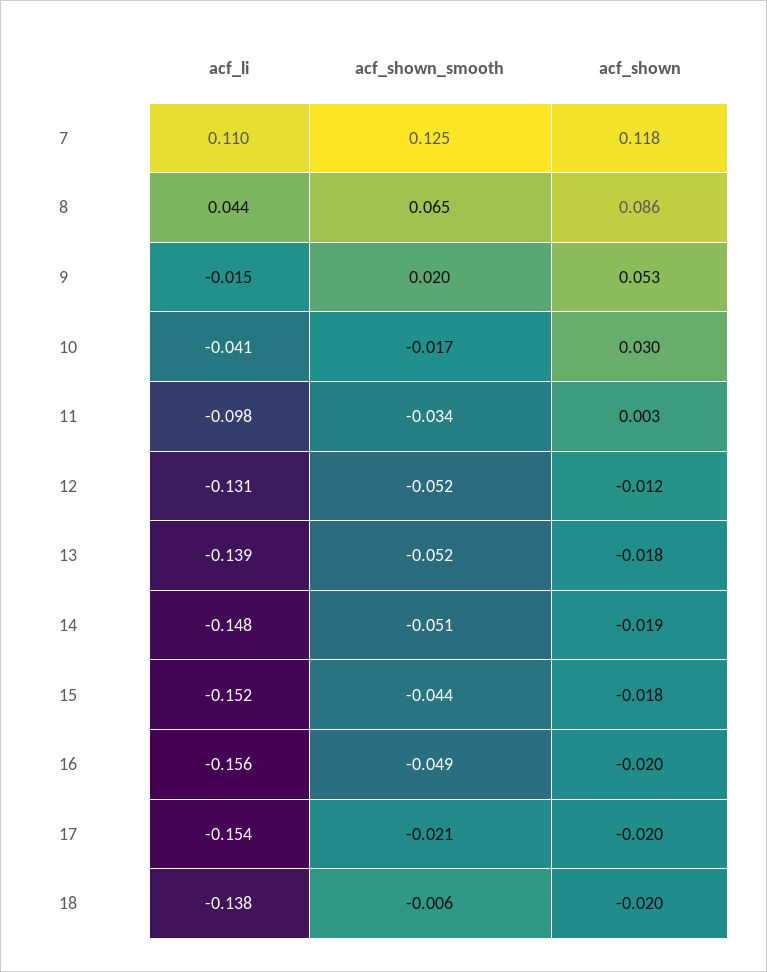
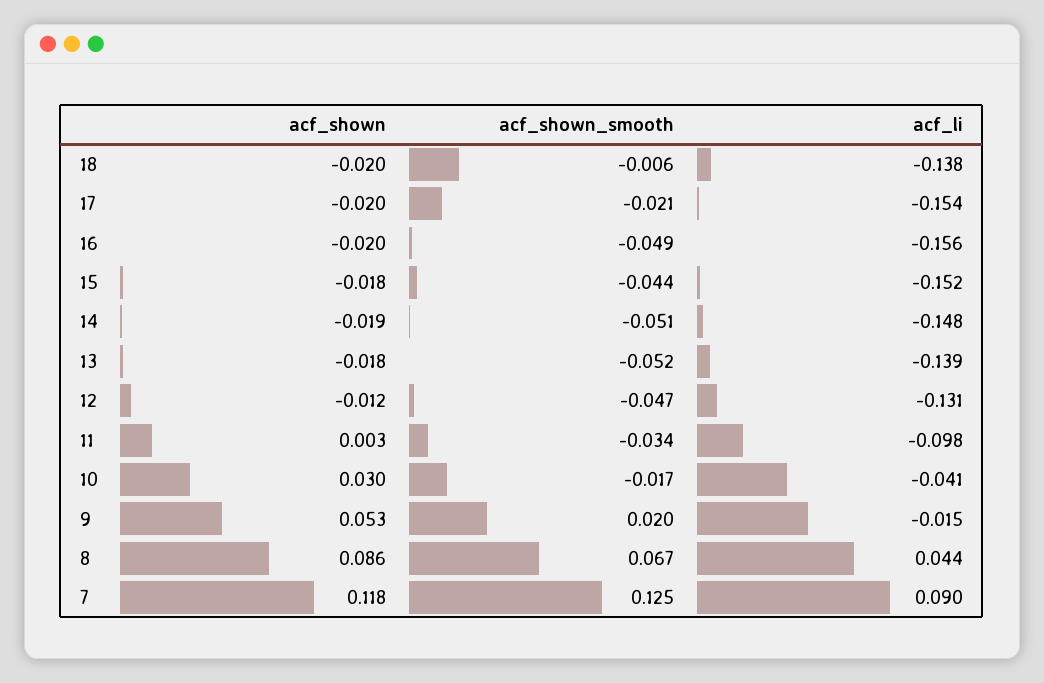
acf_li, 7: 0.11 -> 0.09
acf_shown_smooth, 8: 0.065 -> 0.067
acf_shown_smooth, 12: -0.052 -> -0.047

